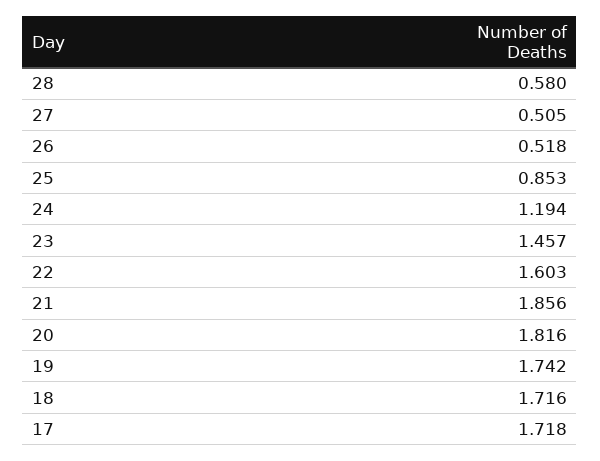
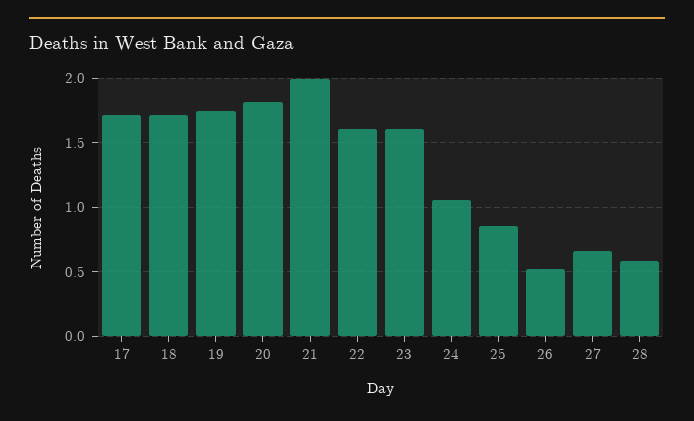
27: 0.505 -> 0.65
24: 1.194 -> 1.05
23: 1.457 -> 1.6
21: 1.856 -> 2

